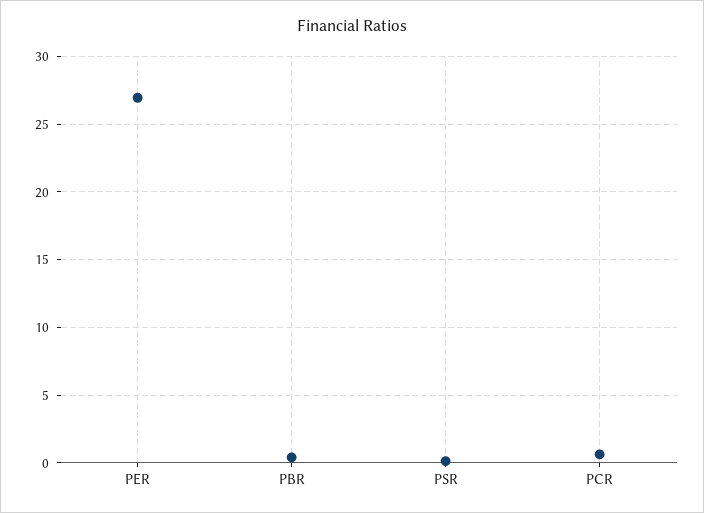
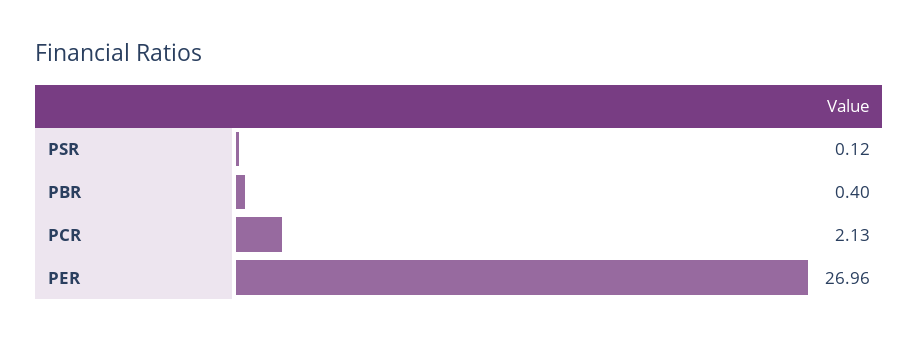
PCR: 0.5 -> 2.13

